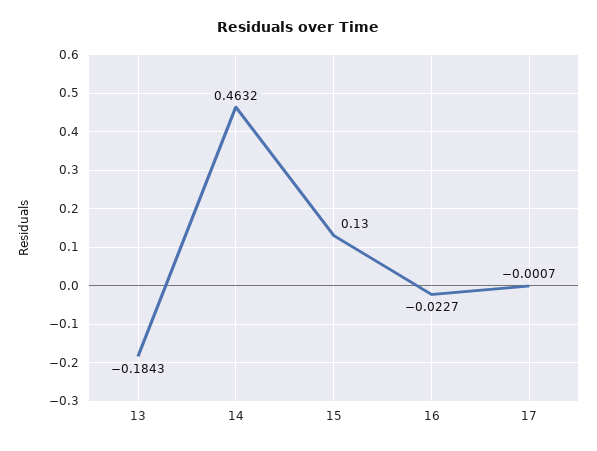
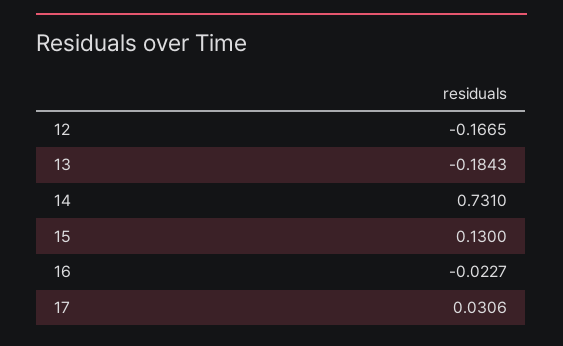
14: 0.4632 -> 0.731
17: -0.0007 -> 0.0306
12: none -> -0.1665

